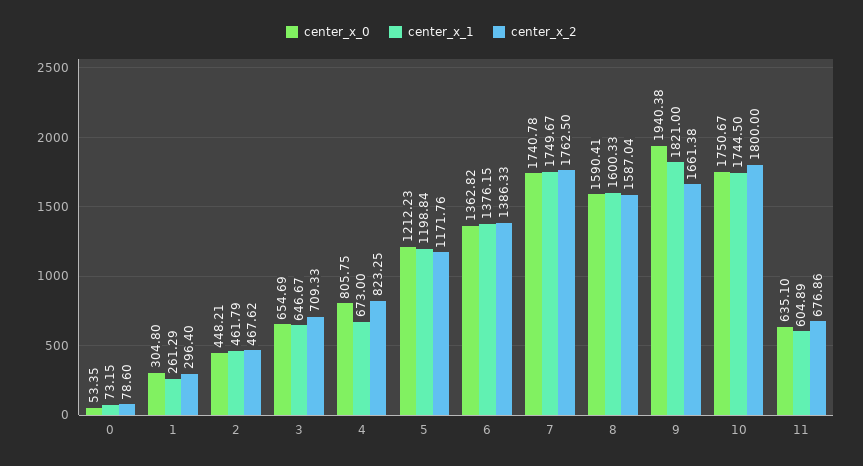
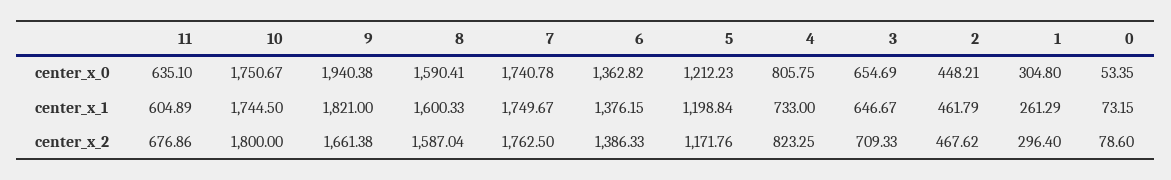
center_x_1, 4: 673 -> 733

